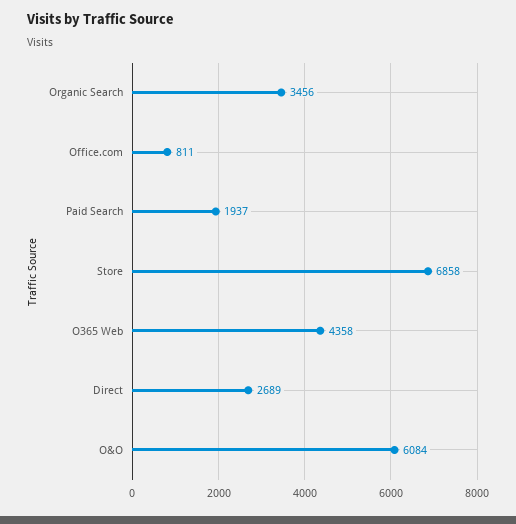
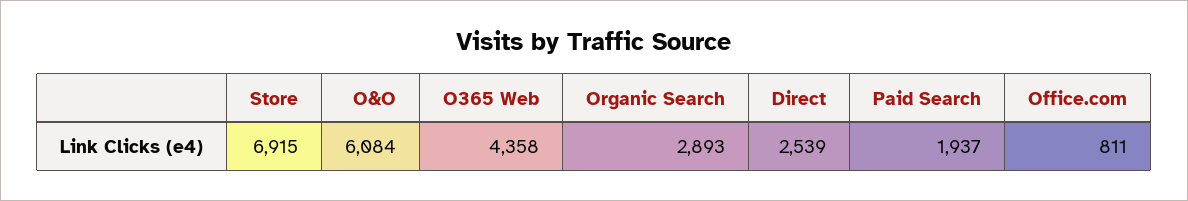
Organic Search: 3456 -> 2893
Store: 6858 -> 6915
Direct: 2689 -> 2539

